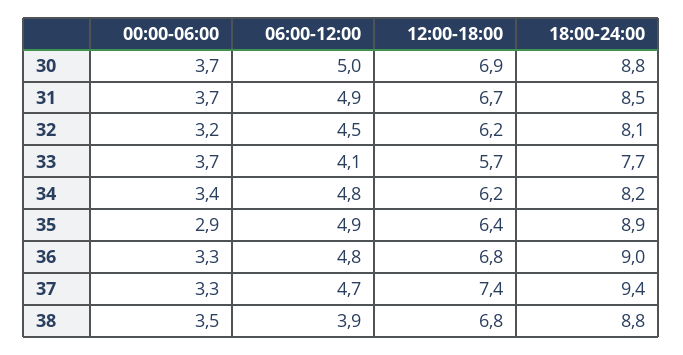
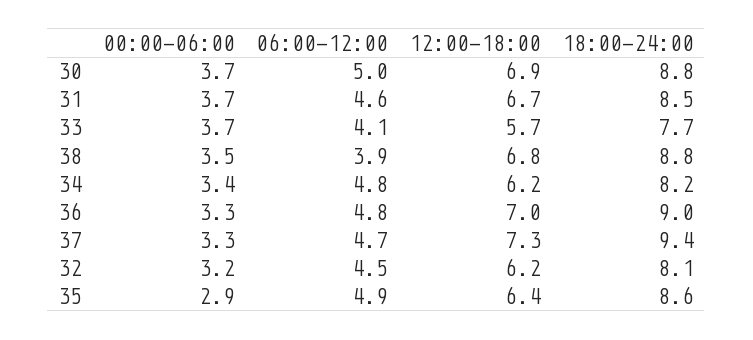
06:00-12:00, 31: 4.9 -> 4.6
18:00-24:00, 35: 8.9 -> 8.6
12:00-18:00, 36: 6.8 -> 7
12:00-18:00, 37: 7.4 -> 7.3

